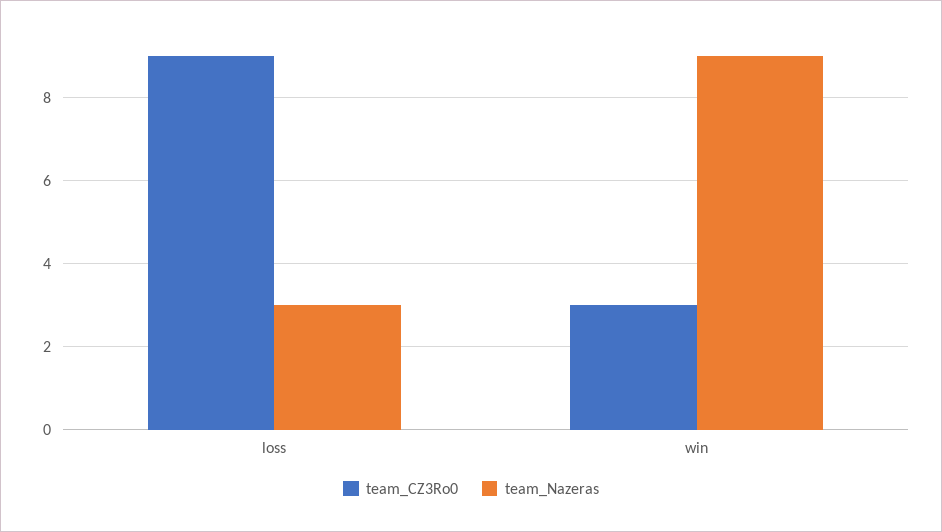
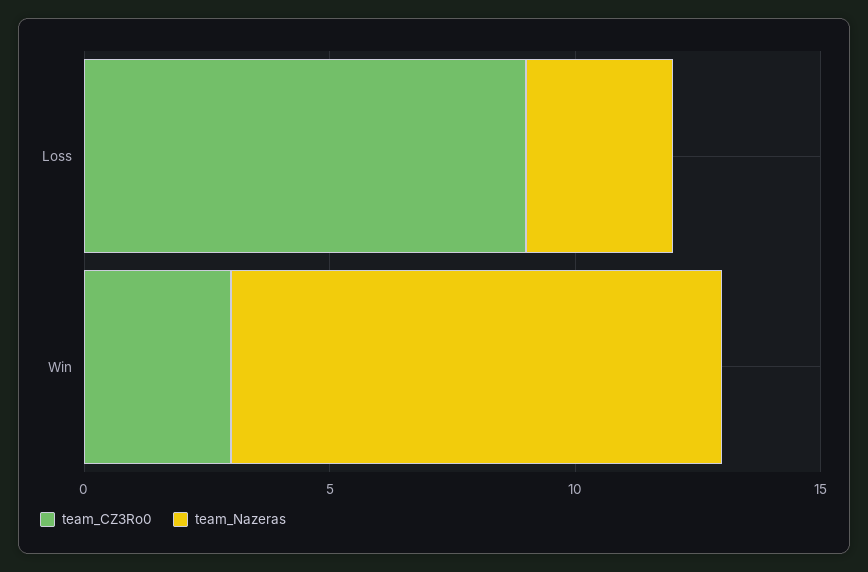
team_Nazeras, win: 9 -> 10

